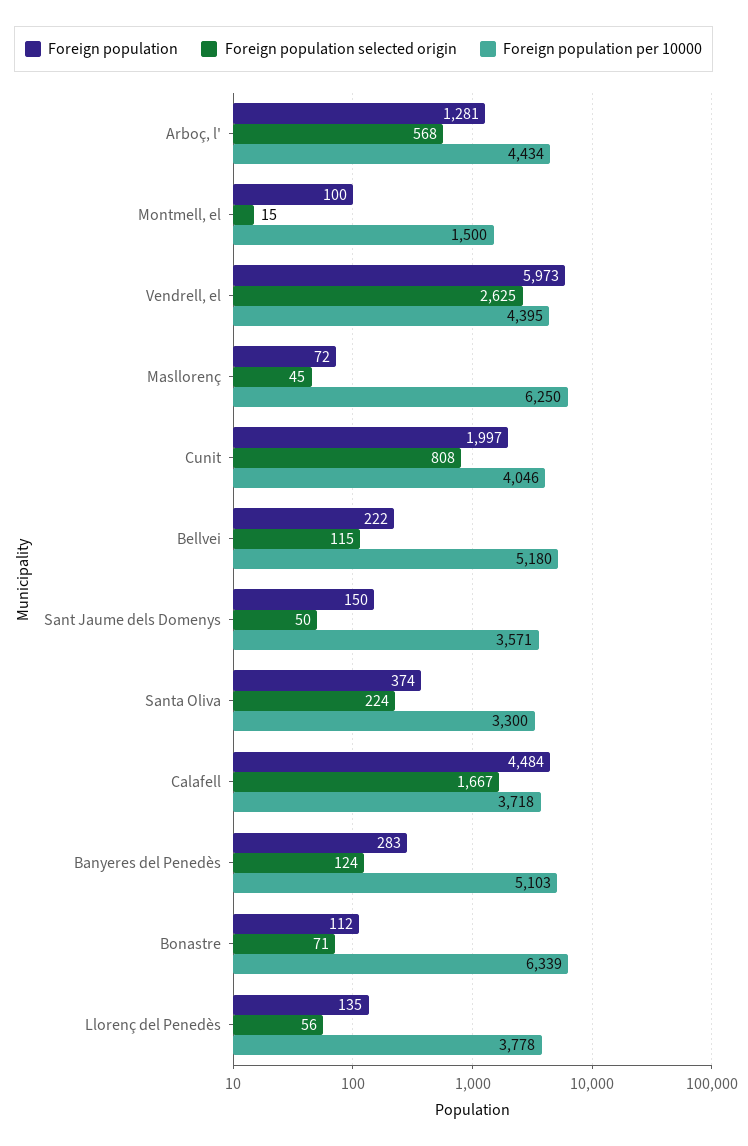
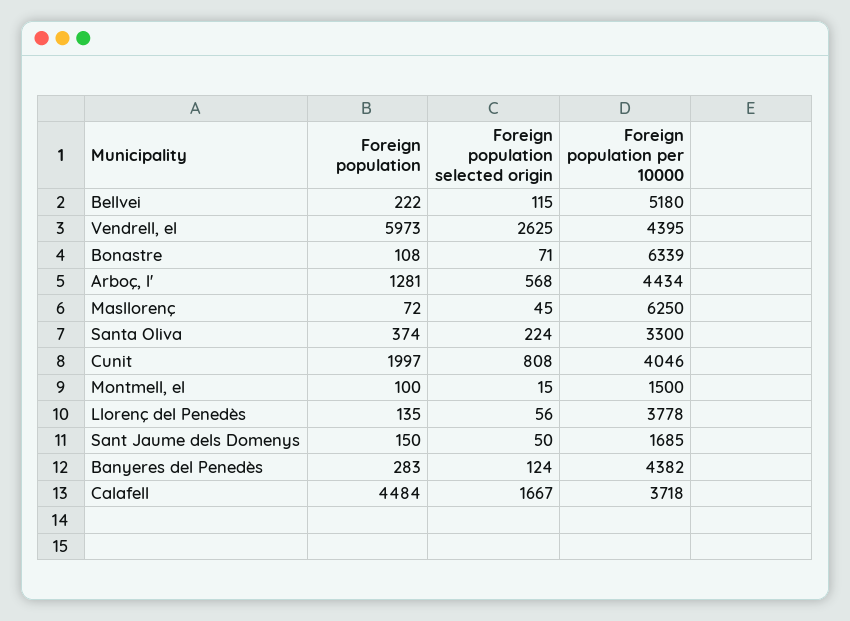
Foreign population per 10000, Sant Jaume dels Domenys: 3571 -> 1685
Foreign population per 10000, Banyeres del Penedès: 5103 -> 4382
Foreign population, Bonastre: 112 -> 108

